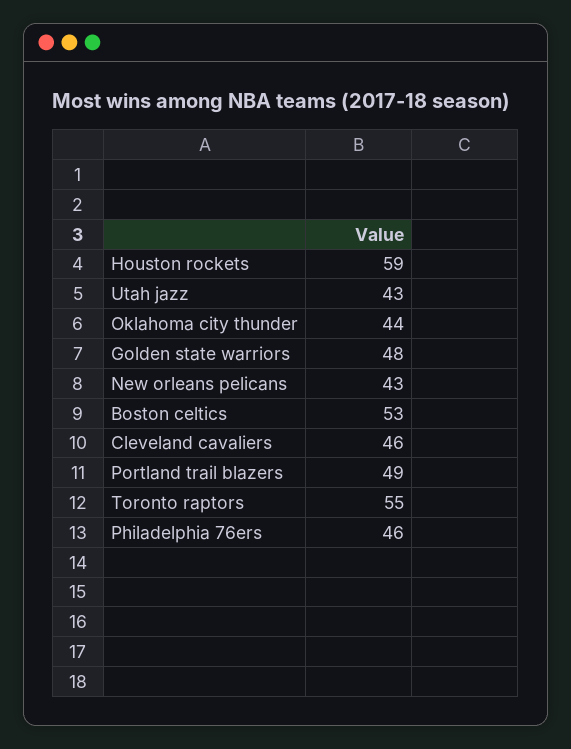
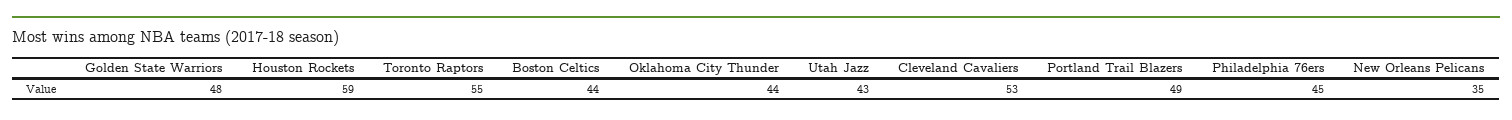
New orleans pelicans: 43 -> 35
Boston celtics: 53 -> 44
Cleveland cavaliers: 46 -> 53
Philadelphia 76ers: 46 -> 45

